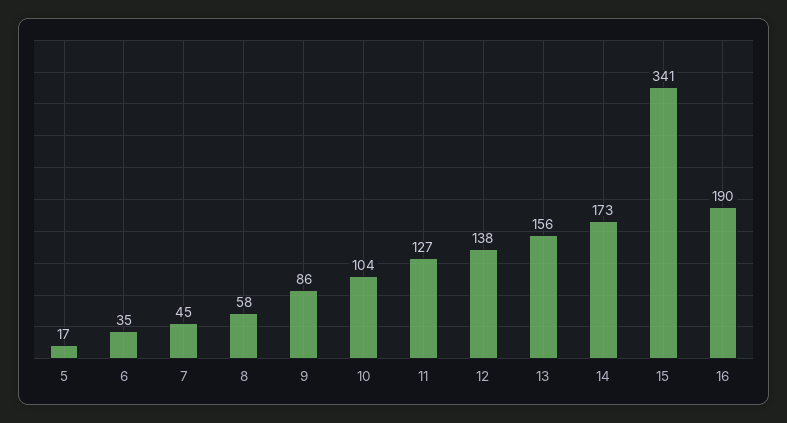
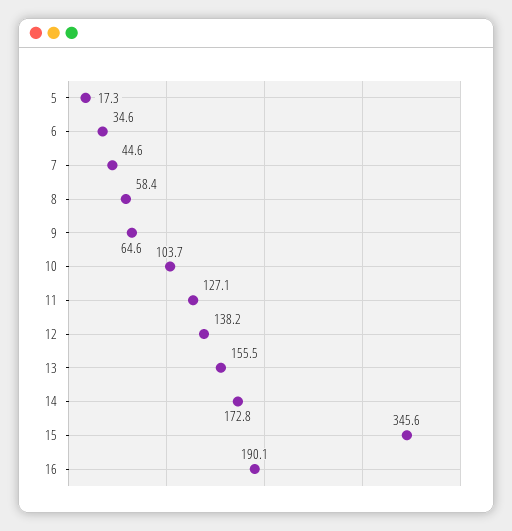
9: 86 -> 64.6
15: 341 -> 345.6

